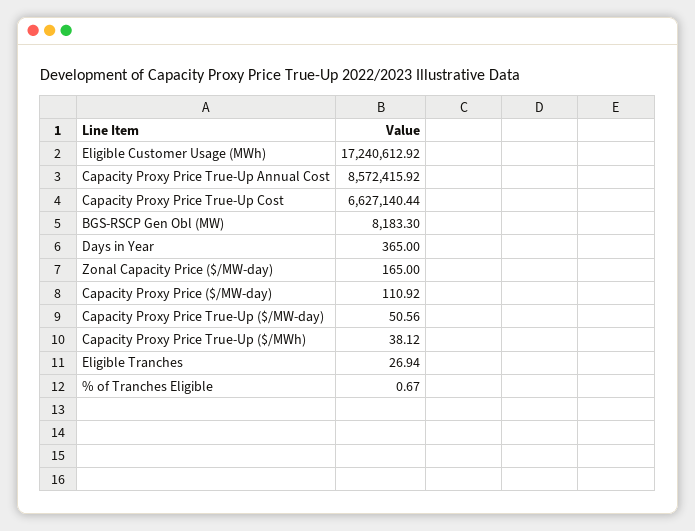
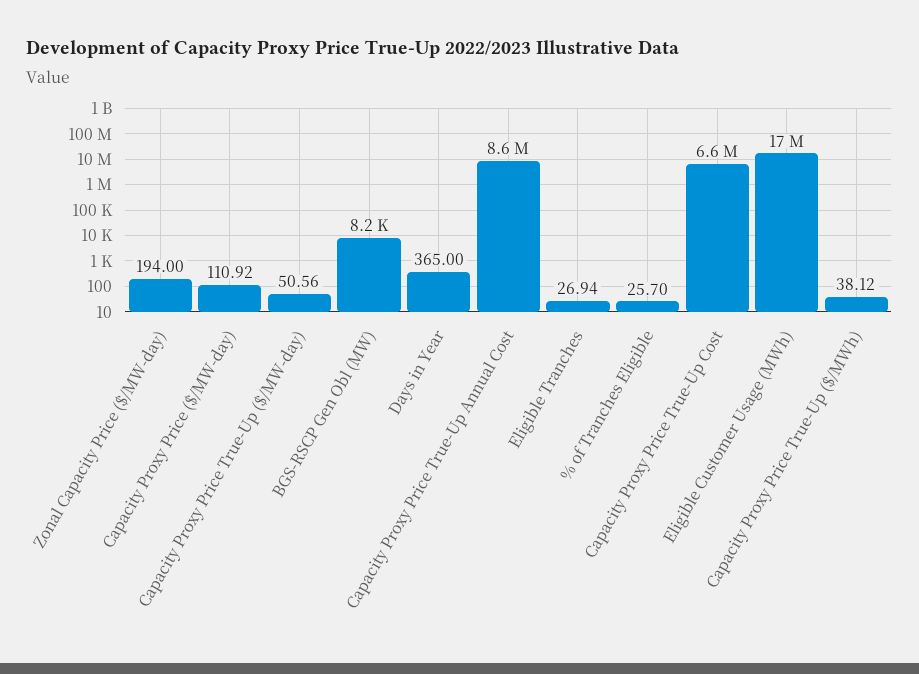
Zonal Capacity Price ($/MW-day): 165 -> 194
% of Tranches Eligible: 0.67 -> 25.7

